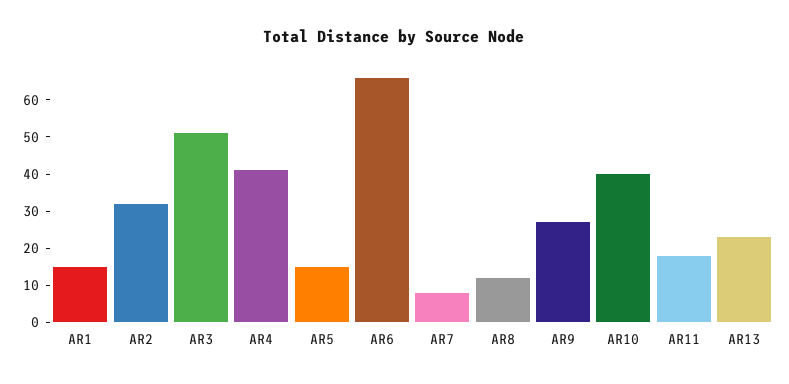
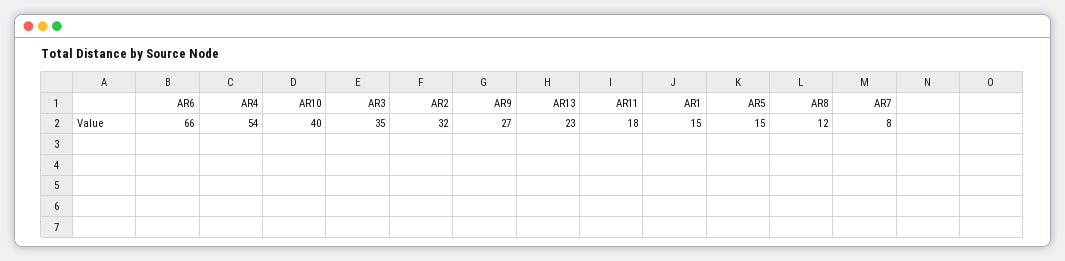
AR3: 50 -> 35
AR4: 40 -> 54

